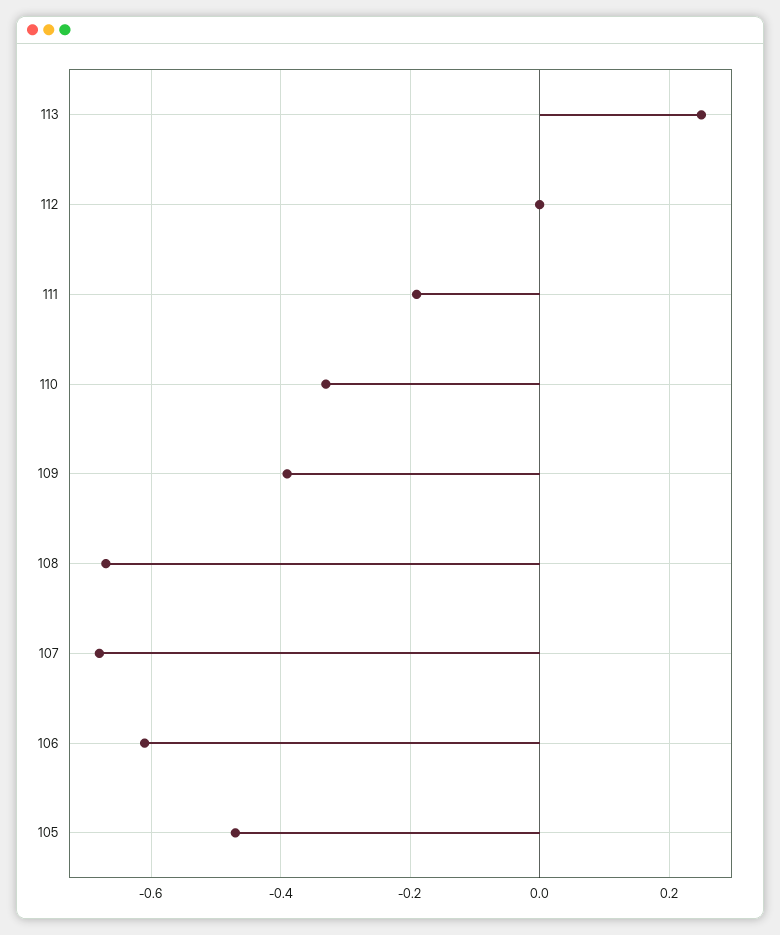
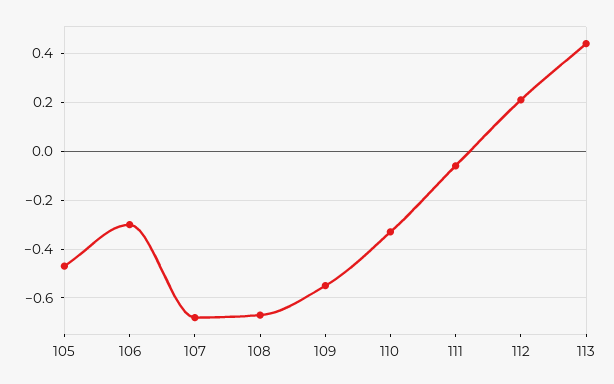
113: 0.25 -> 0.45
112: 0 -> 0.2
111: -0.2 -> -0.05
109: -0.4 -> -0.55
106: -0.6 -> -0.3

